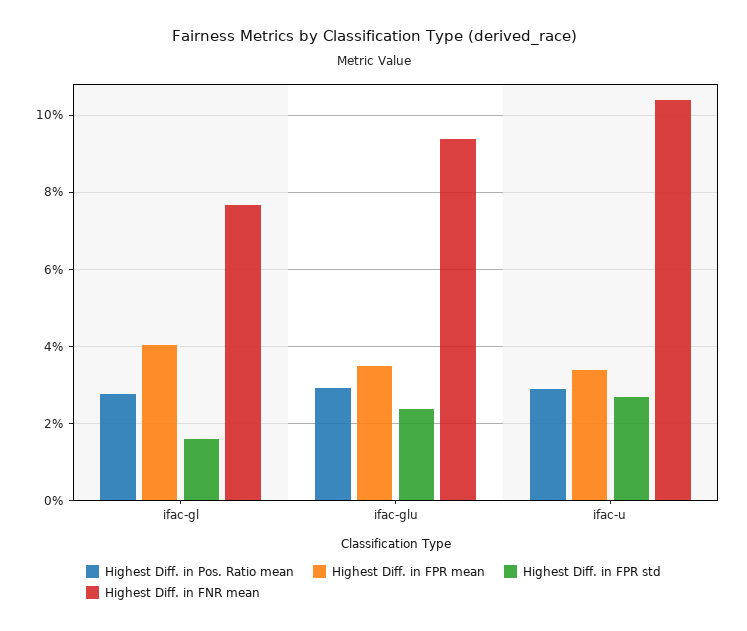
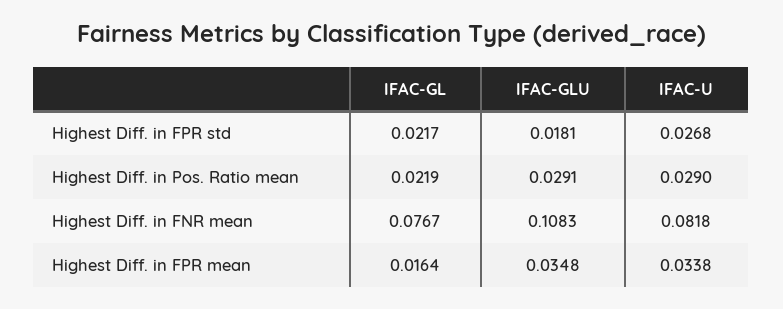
Highest Diff. in Pos. Ratio mean, ifac-gl: 0.028 -> 0.0219
Highest Diff. in FPR mean, ifac-gl: 0.04 -> 0.0164
Highest Diff. in FPR std, ifac-gl: 0.016 -> 0.0217
Highest Diff. in FPR std, ifac-glu: 0.024 -> 0.0181
Highest Diff. in FNR mean, ifac-glu: 0.094 -> 0.1083
Highest Diff. in FNR mean, ifac-u: 0.104 -> 0.0818

